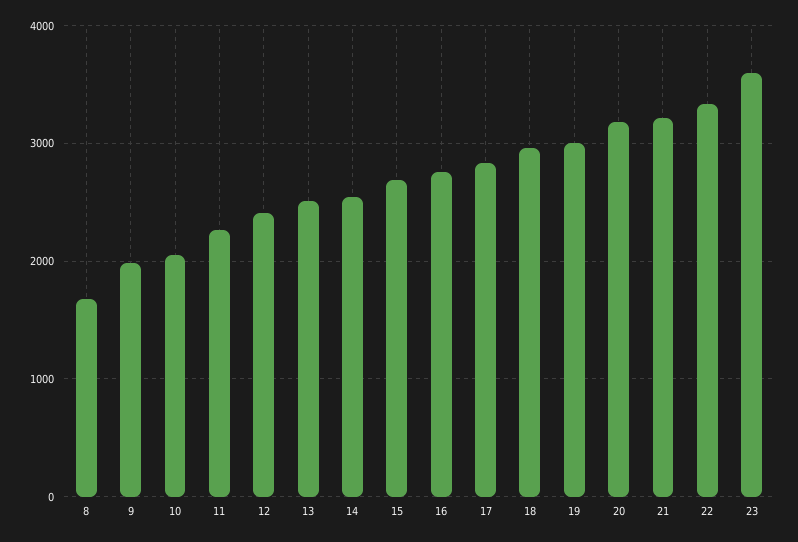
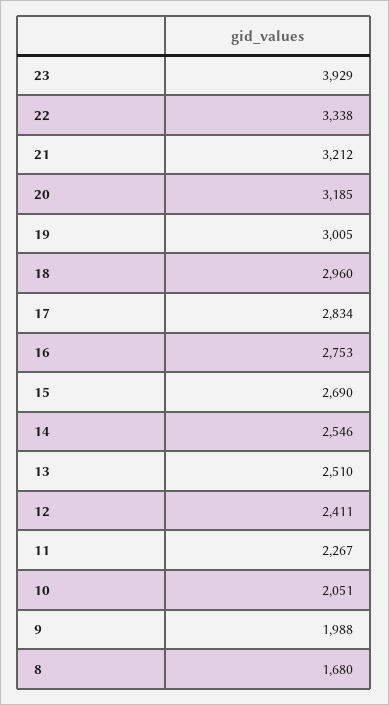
23: 3600 -> 3929

